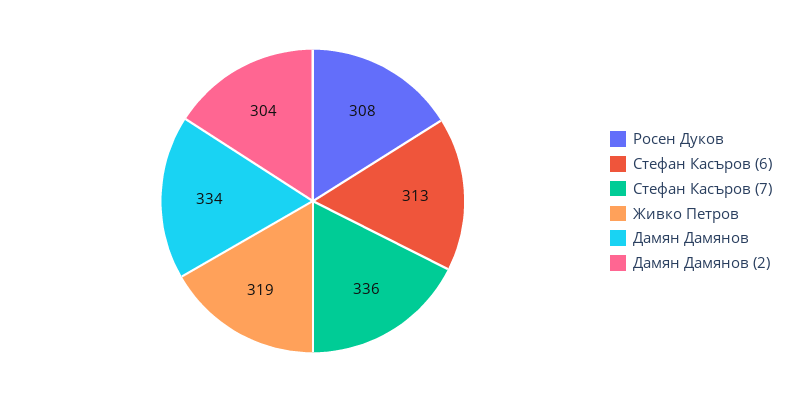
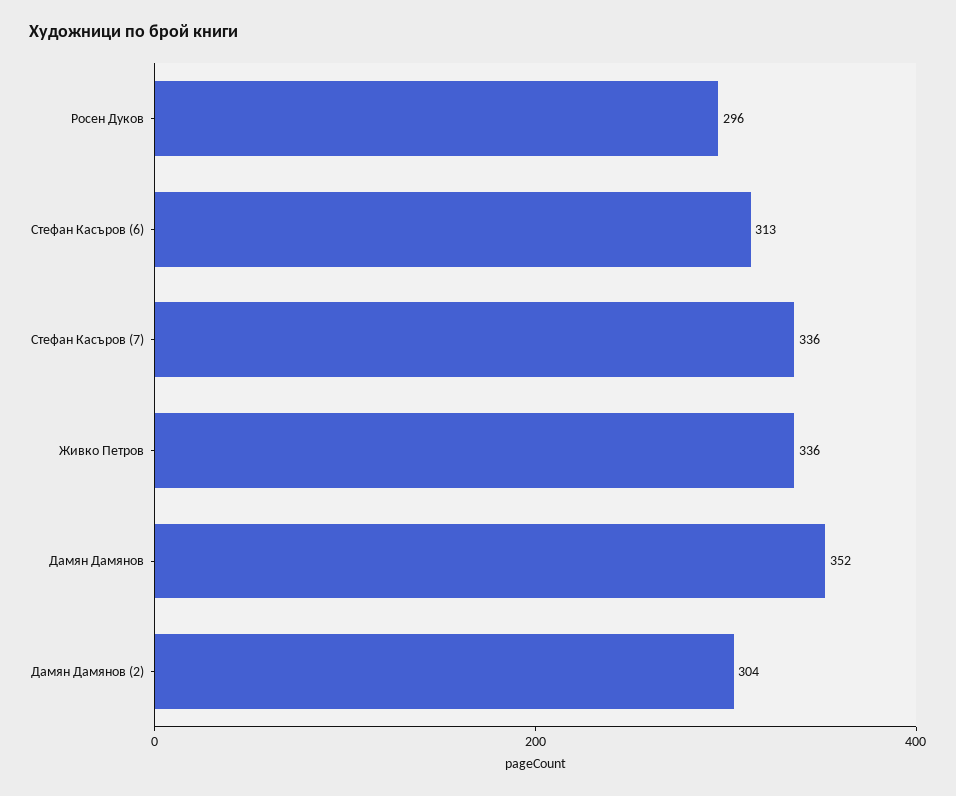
Росен Дуков: 308 -> 296
Живко Петров: 319 -> 336
Дамян Дамянов: 334 -> 352

